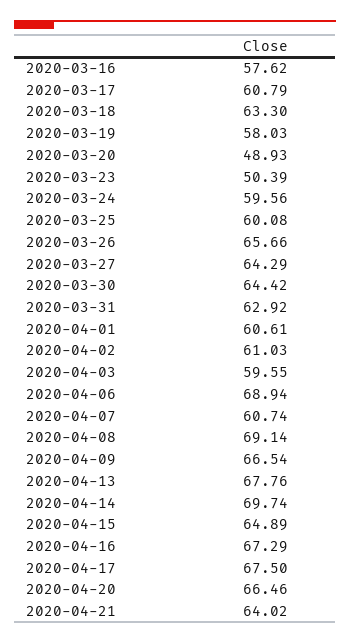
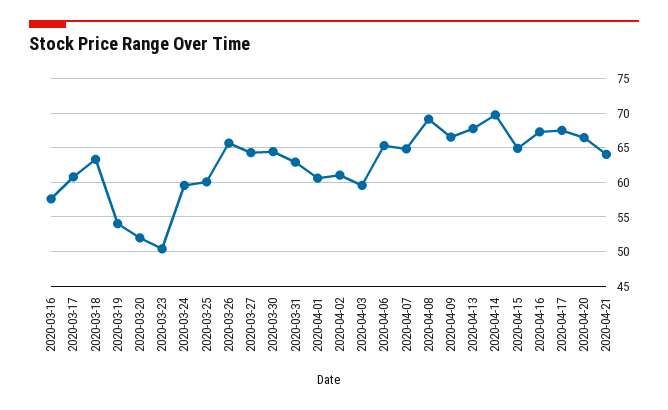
2020-03-19: 58.03 -> 54
2020-03-20: 48.93 -> 52
2020-04-06: 68.94 -> 65
2020-04-07: 60.74 -> 65

